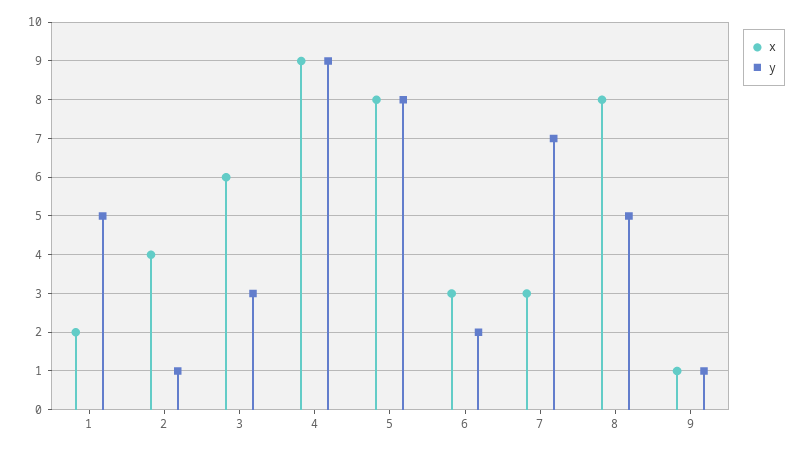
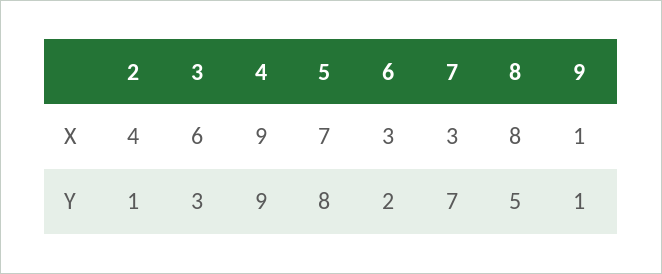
x, 1: 2 -> none
y, 1: 5 -> none
x, 5: 8 -> 7

